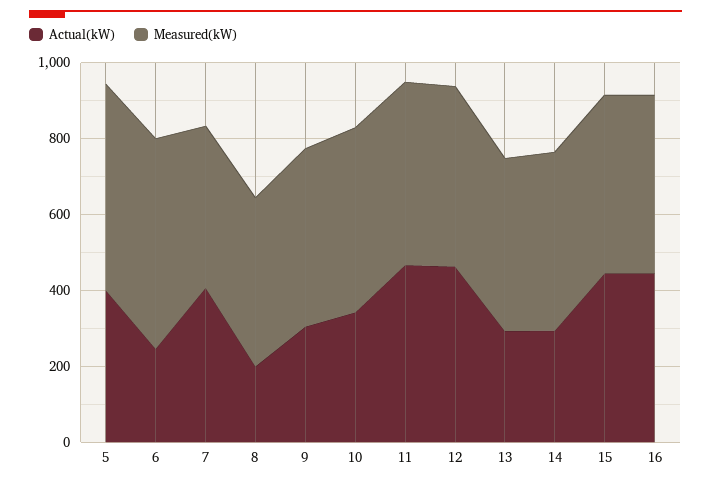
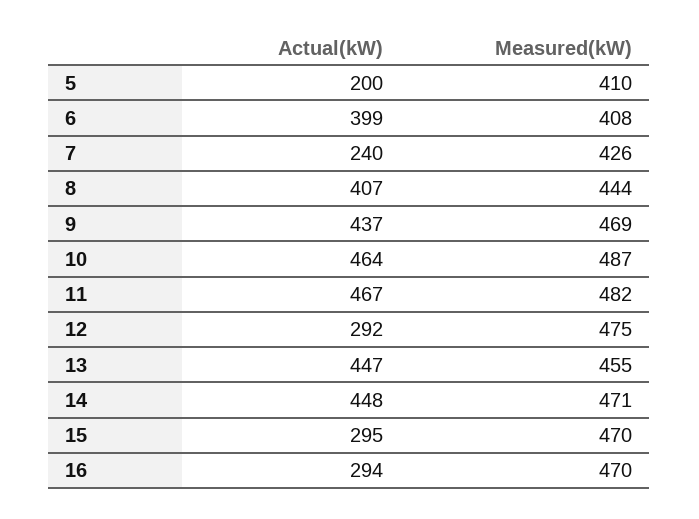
Actual(kW), 5: 400 -> 200
Measured(kW), 5: 550 -> 410
Actual(kW), 6: 250 -> 399
Measured(kW), 6: 550 -> 408
Actual(kW), 7: 400 -> 240
Actual(kW), 8: 200 -> 407
Actual(kW), 9: 300 -> 437
Actual(kW), 10: 350 -> 464
Actual(kW), 12: 450 -> 292
Actual(kW), 13: 300 -> 447
Actual(kW), 14: 300 -> 448
Actual(kW), 15: 450 -> 295
Actual(kW), 16: 450 -> 294

